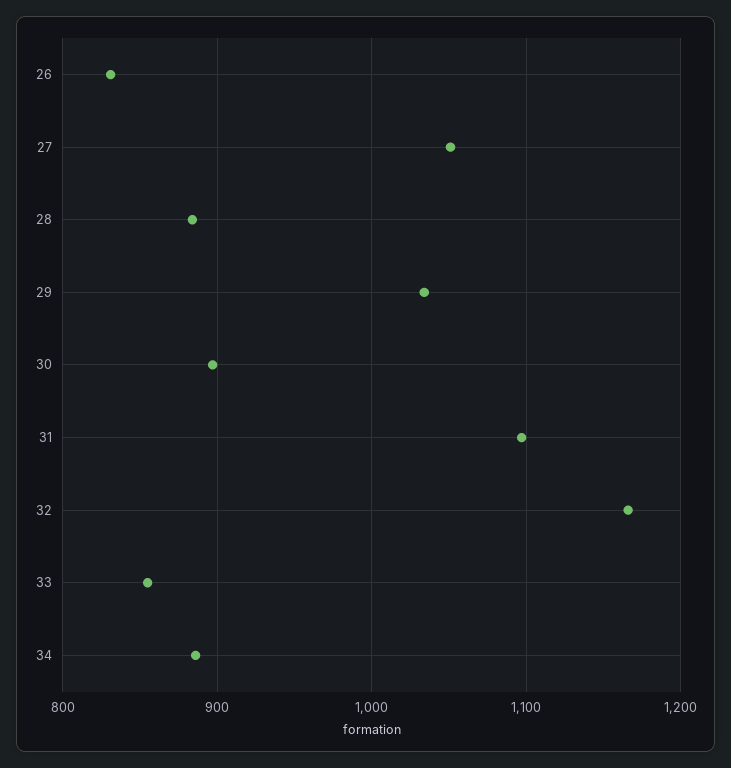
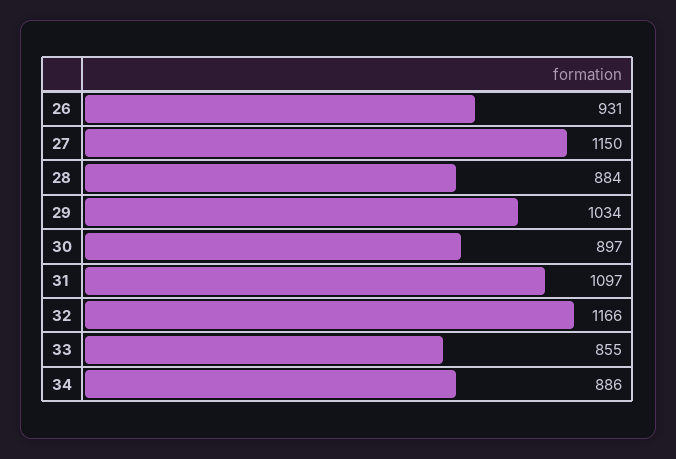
26: 830 -> 931
27: 1050 -> 1150

